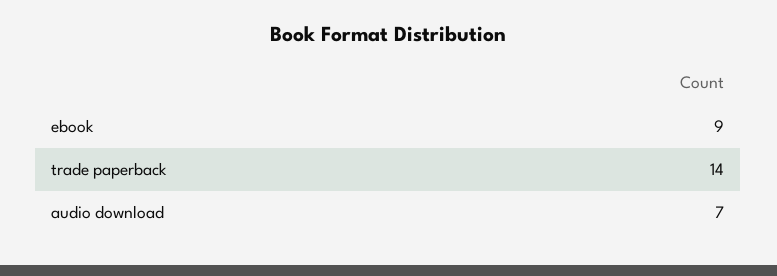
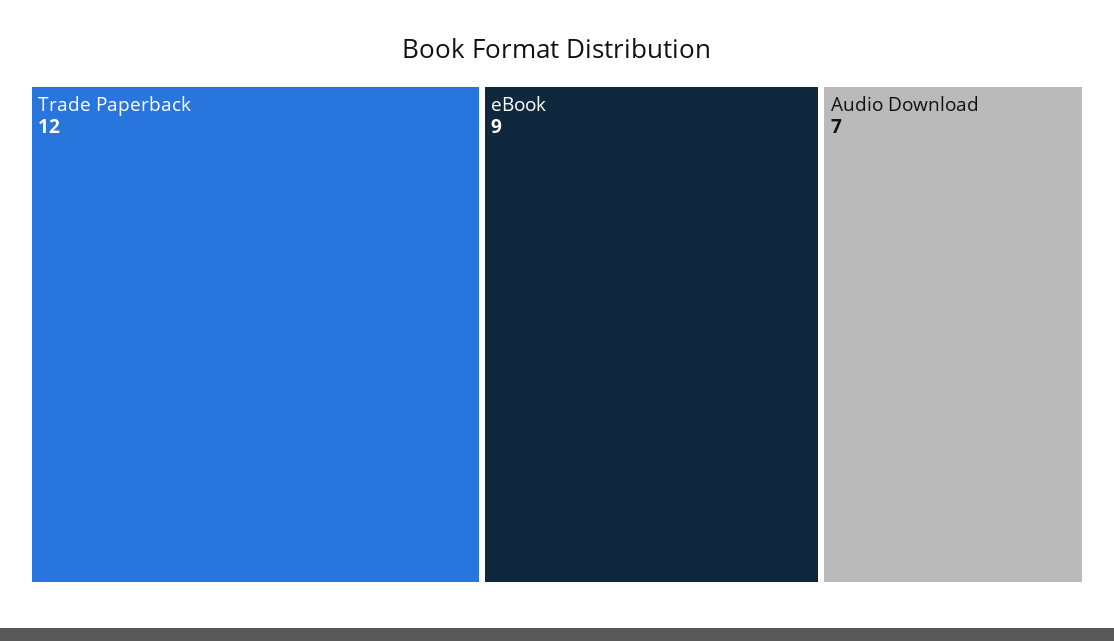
trade paperback: 14 -> 12

